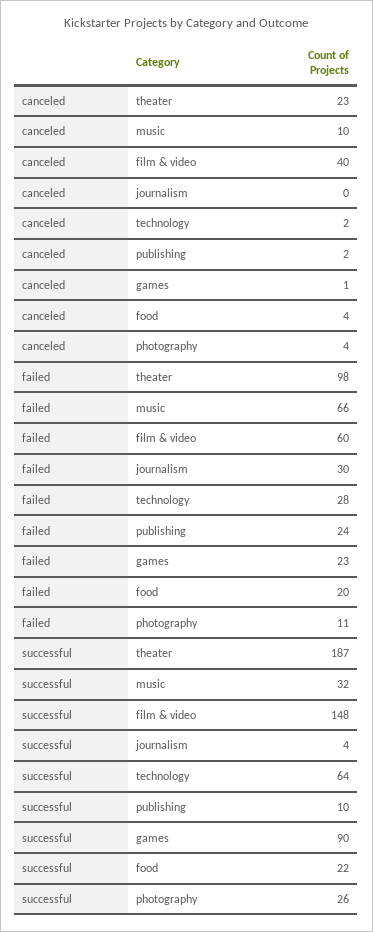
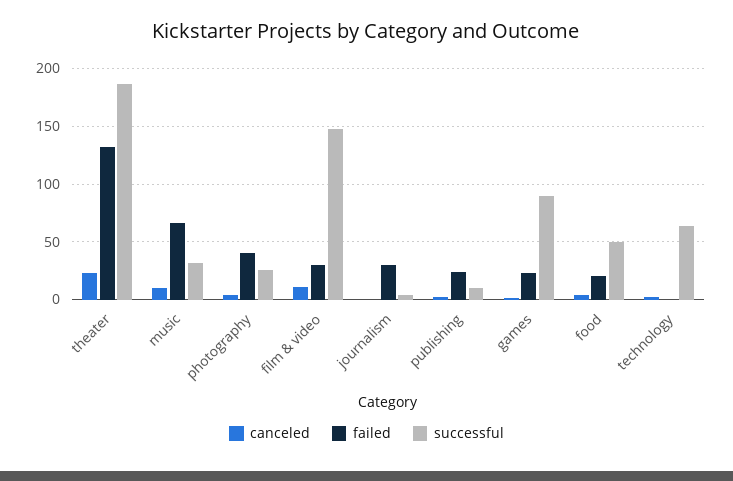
canceled, film & video: 40 -> 10
failed, theater: 98 -> 130
failed, film & video: 60 -> 30
failed, technology: 28 -> 0
failed, photography: 11 -> 40
successful, food: 22 -> 50

